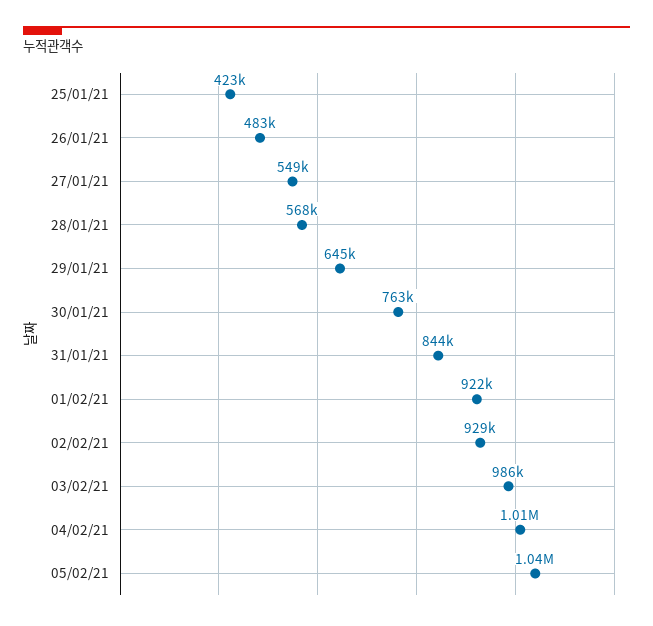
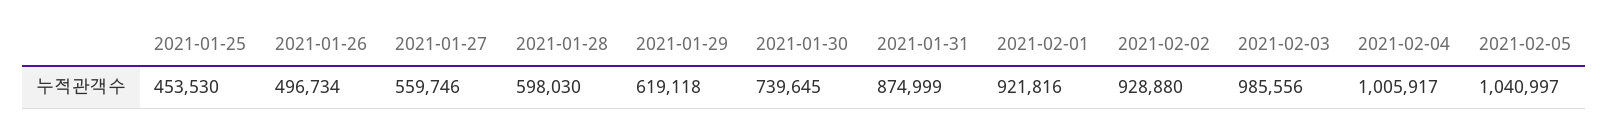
25/01/21: 423000 -> 453530
26/01/21: 483000 -> 496734
27/01/21: 549000 -> 559746
28/01/21: 568000 -> 598030
29/01/21: 645000 -> 619118
30/01/21: 763000 -> 739645
31/01/21: 844000 -> 874999

